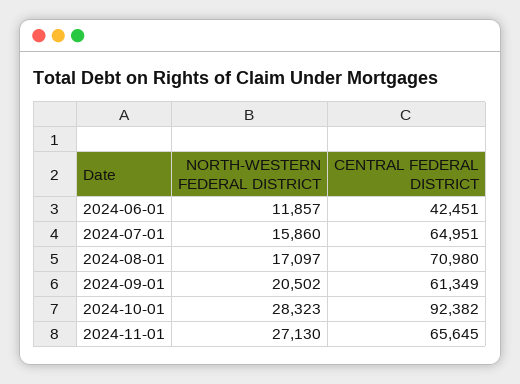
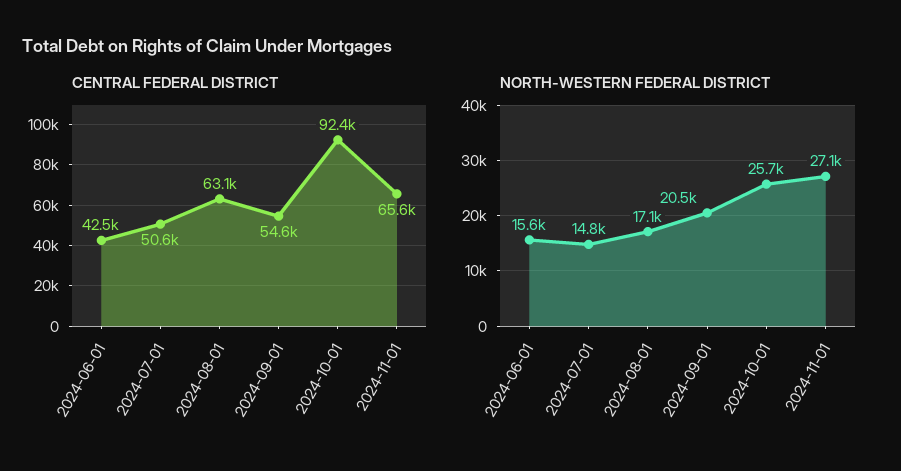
NORTH-WESTERN FEDERAL DISTRICT, 2024-06-01: 11857 -> 15600
NORTH-WESTERN FEDERAL DISTRICT, 2024-07-01: 15860 -> 14800
CENTRAL FEDERAL DISTRICT, 2024-07-01: 64951 -> 50600
CENTRAL FEDERAL DISTRICT, 2024-08-01: 70980 -> 63100
CENTRAL FEDERAL DISTRICT, 2024-09-01: 61349 -> 54600
NORTH-WESTERN FEDERAL DISTRICT, 2024-10-01: 28323 -> 25700

